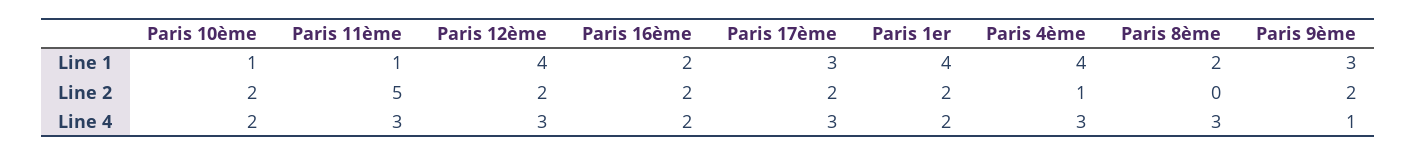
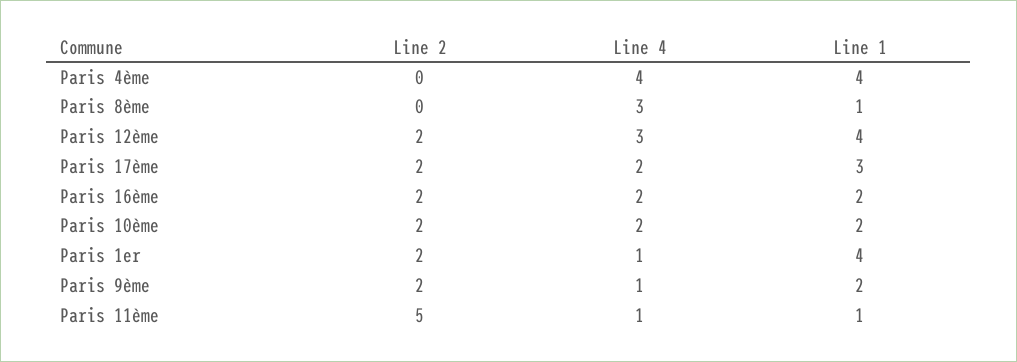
Paris 10ème, Line 1: 1 -> 2
Paris 8ème, Line 1: 2 -> 1
Paris 9ème, Line 1: 3 -> 2
Paris 4ème, Line 2: 1 -> 0
Paris 11ème, Line 4: 3 -> 1
Paris 17ème, Line 4: 3 -> 2
Paris 1er, Line 4: 2 -> 1
Paris 4ème, Line 4: 3 -> 4

